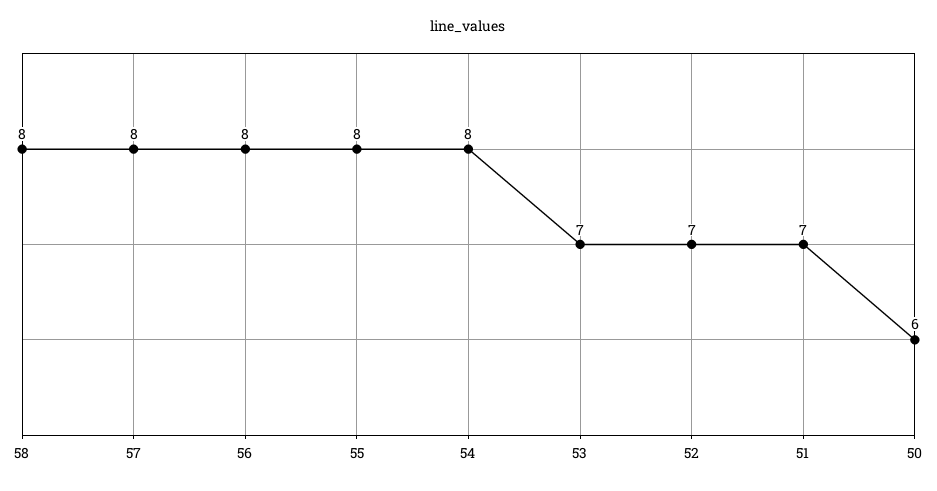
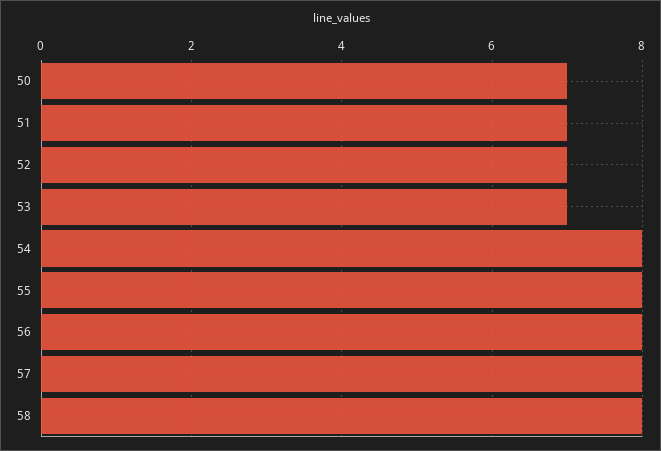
50: 6 -> 7

